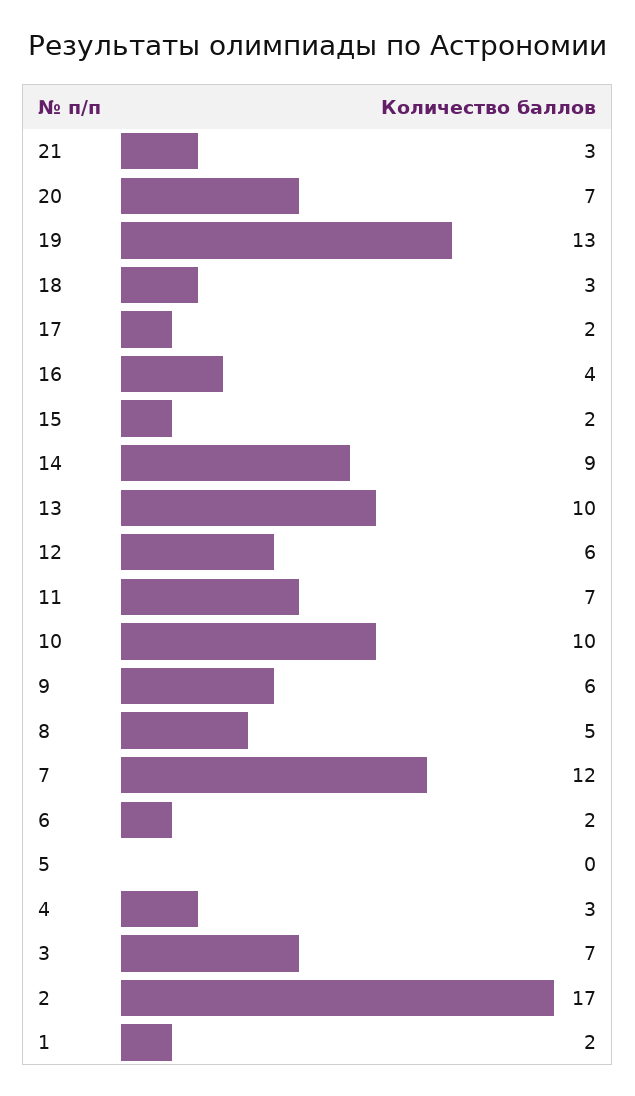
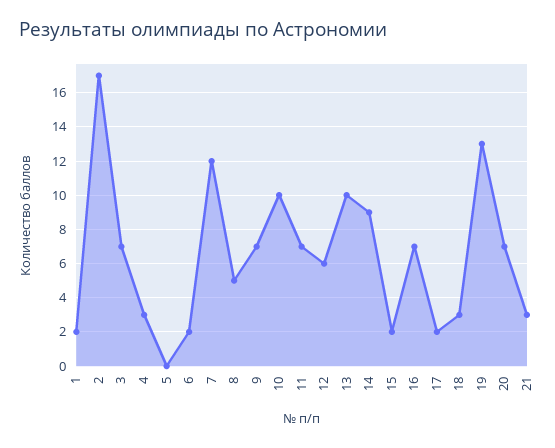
16: 4 -> 7
9: 6 -> 7

